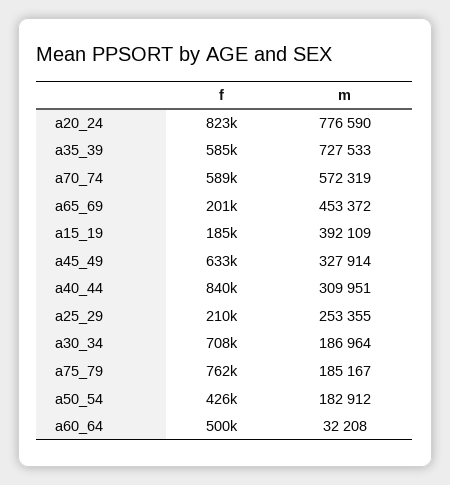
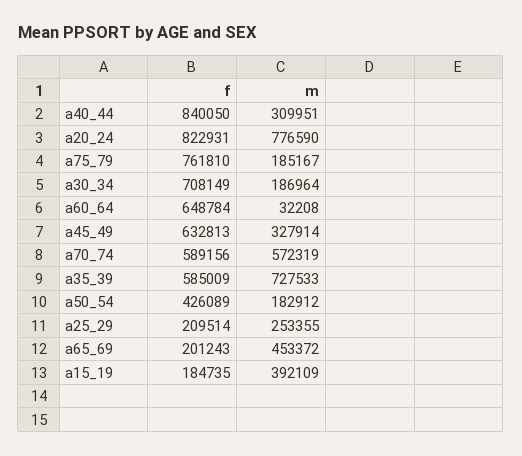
f, a60_64: 500000 -> 648784

